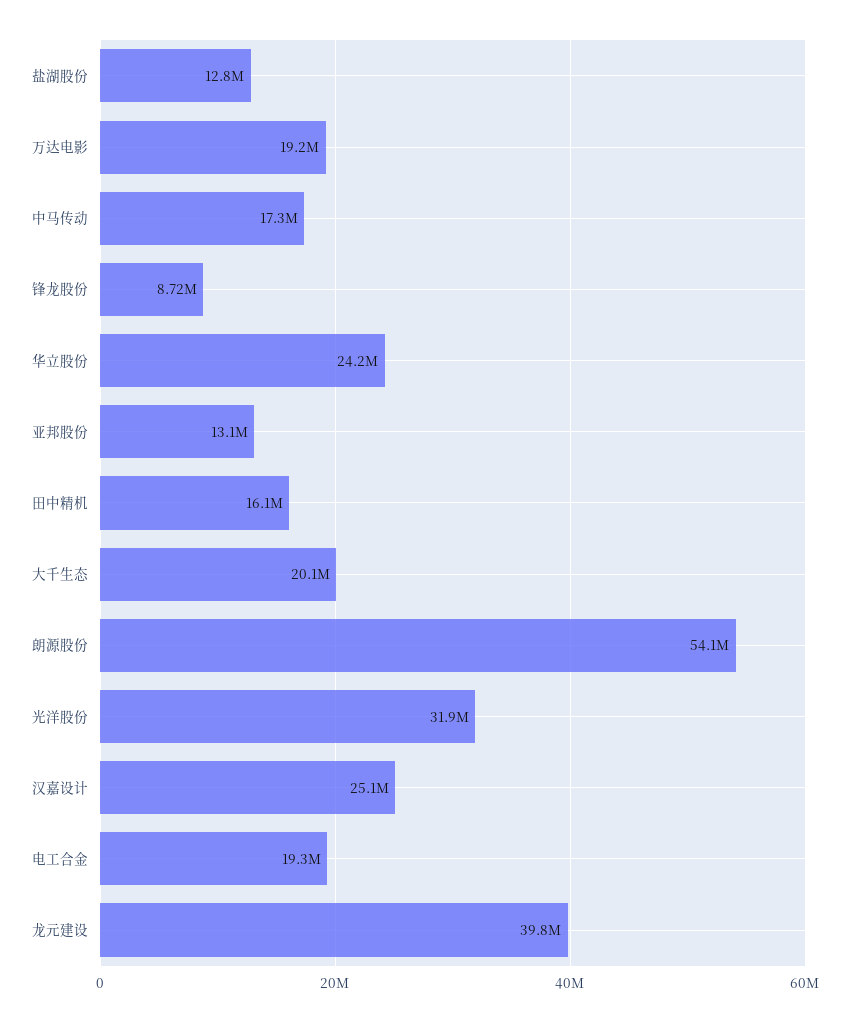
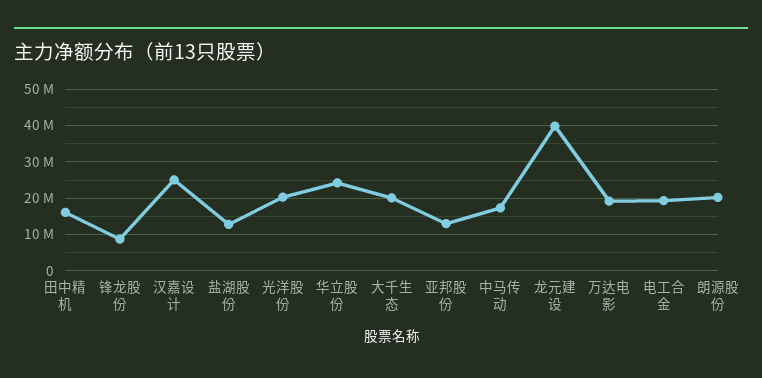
朗源股份: 54100000 -> 20000000
光洋股份: 31900000 -> 20000000

